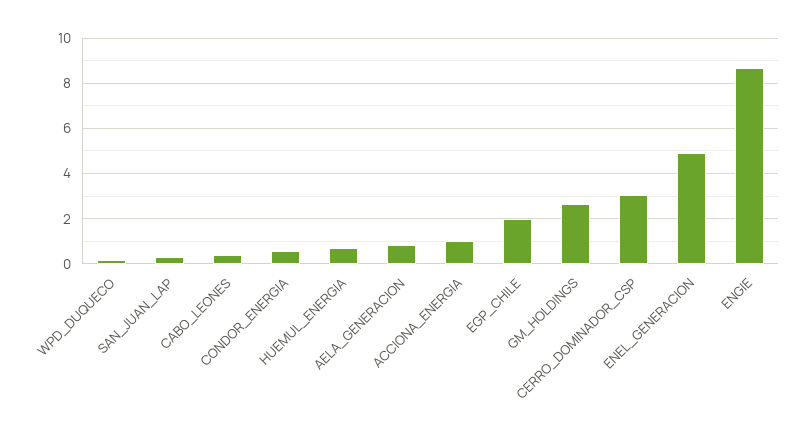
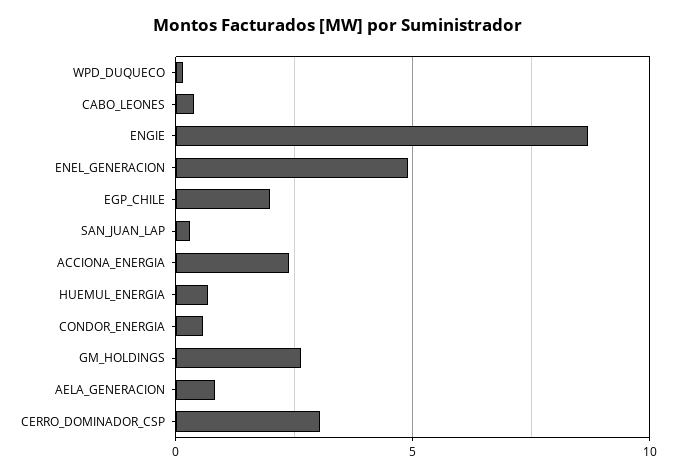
ACCIONA_ENERGIA: 1 -> 2.5

